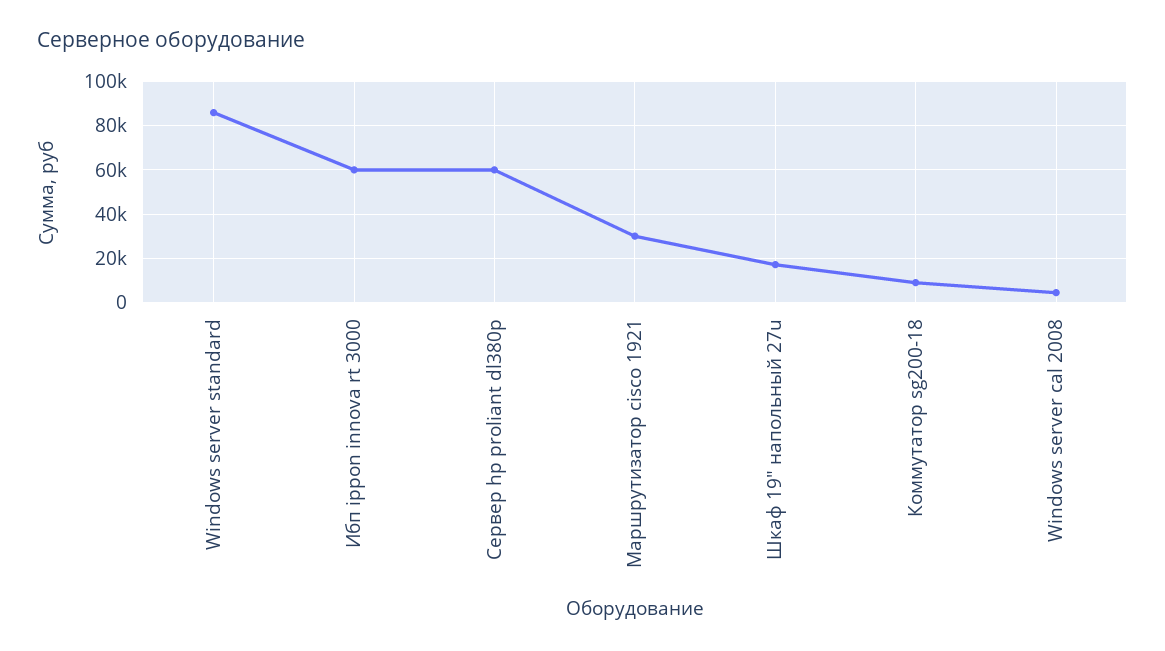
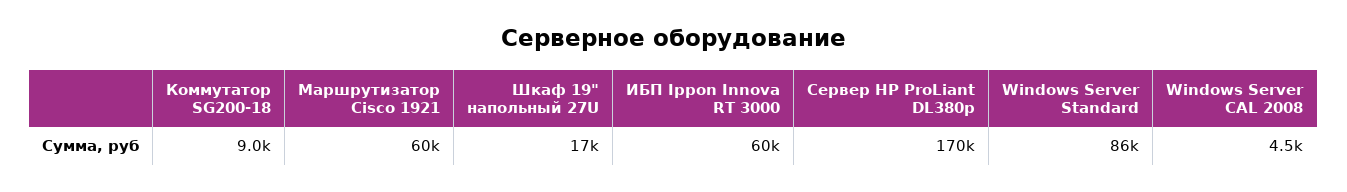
Сервер hp proliant dl380p: 60000 -> 170000
Маршрутизатор cisco 1921: 30000 -> 60000

